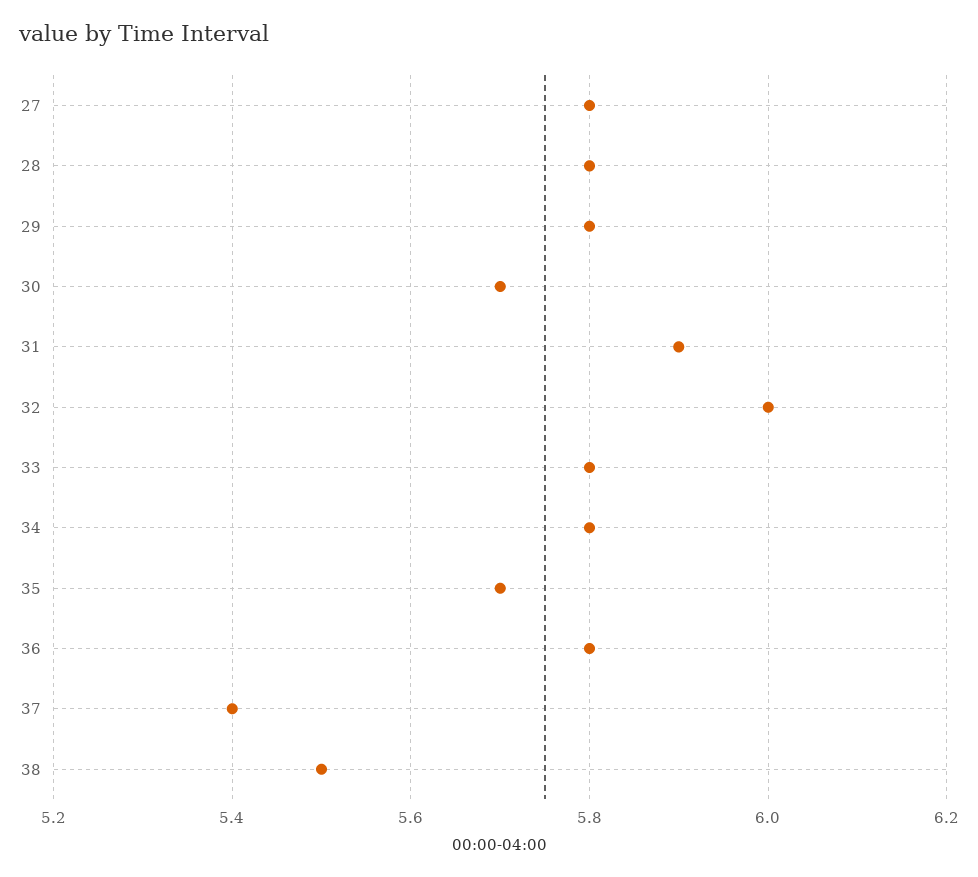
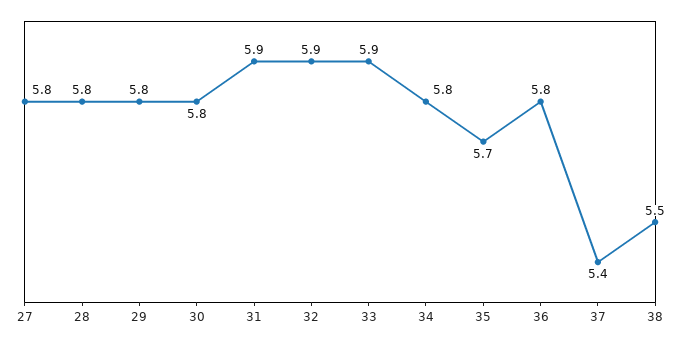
30: 5.7 -> 5.8
32: 6 -> 5.9
33: 5.8 -> 5.9

